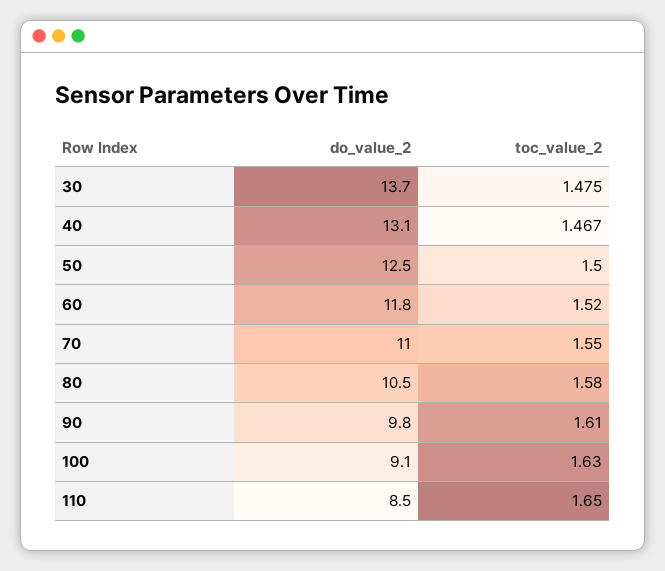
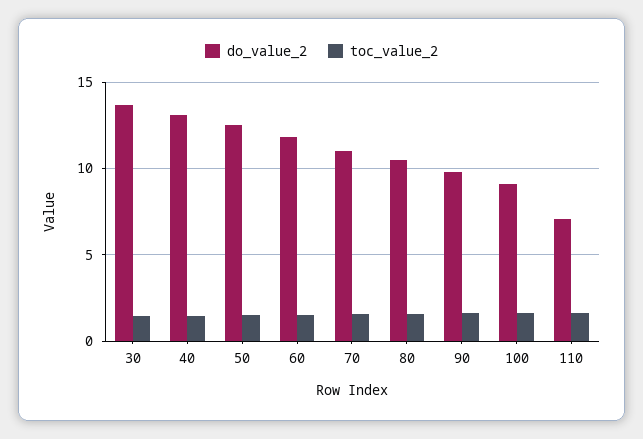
do_value_2, 110: 8.5 -> 7

